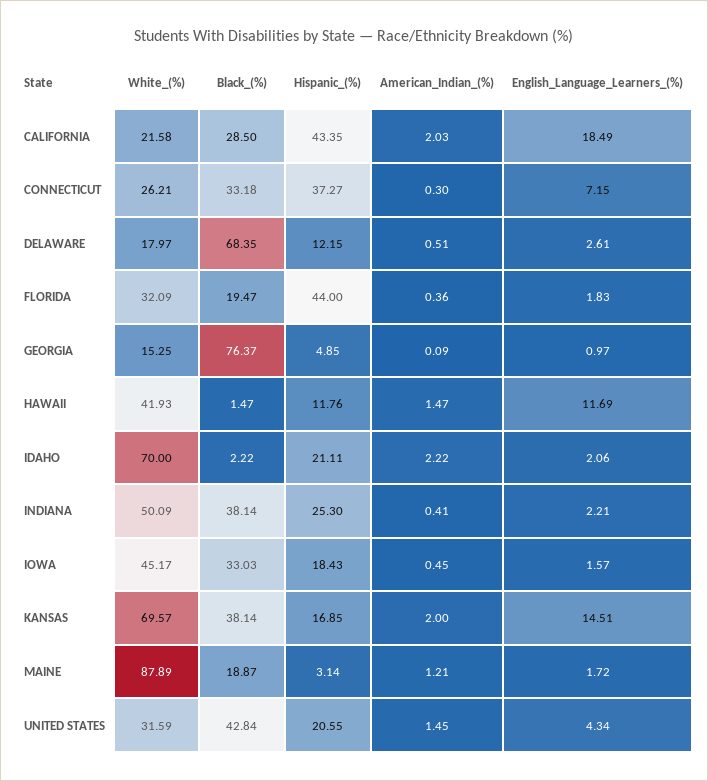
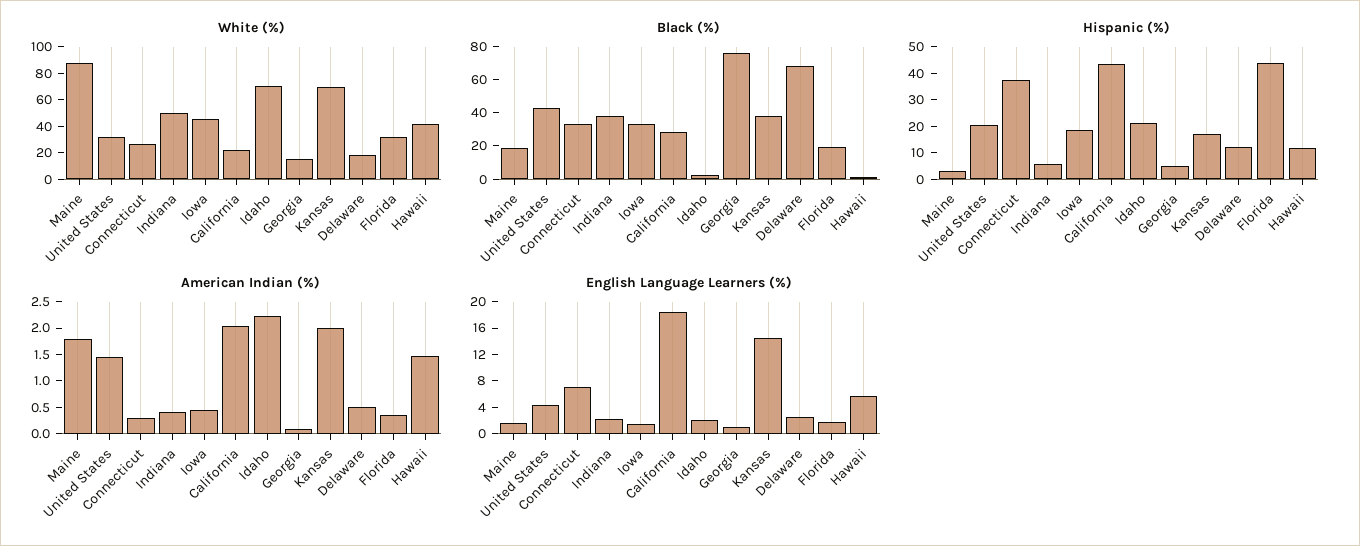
English_Language_Learners_(%), HAWAII: 11.69 -> 6
Hispanic_(%), INDIANA: 25.3 -> 5
American_Indian_(%), MAINE: 1.21 -> 1.75

